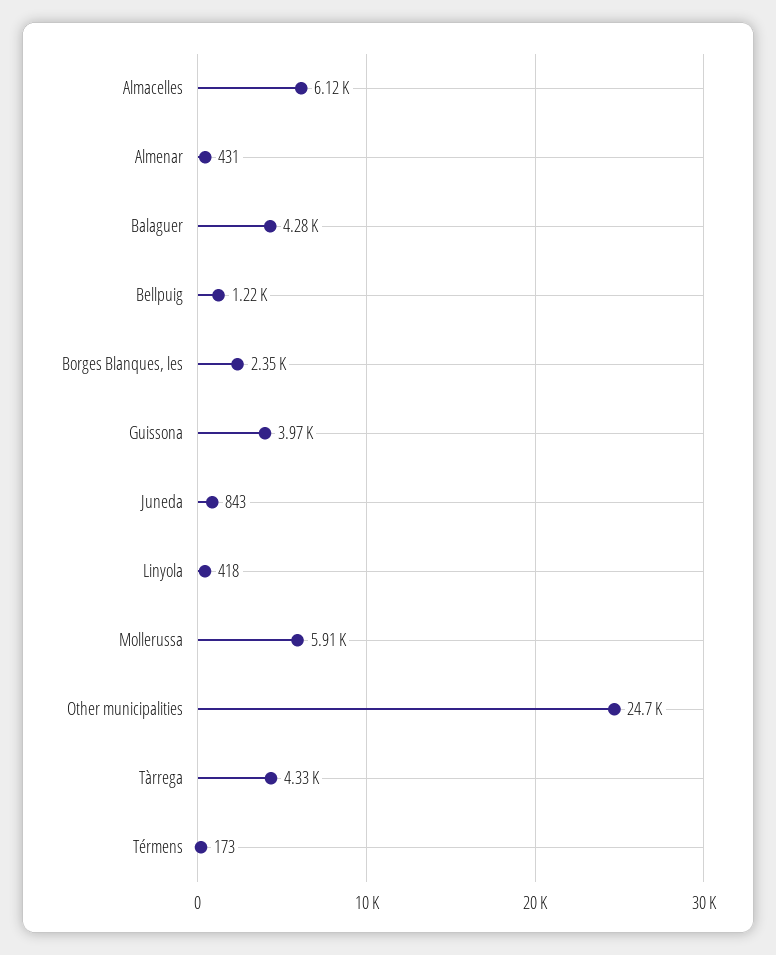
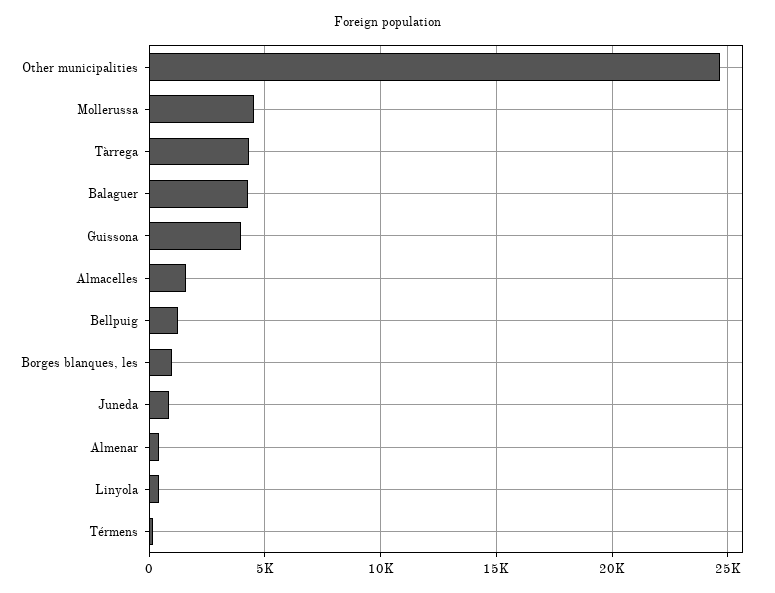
Almacelles: 6120 -> 1500
Borges Blanques, les: 2350 -> 1000
Mollerussa: 5910 -> 4500

